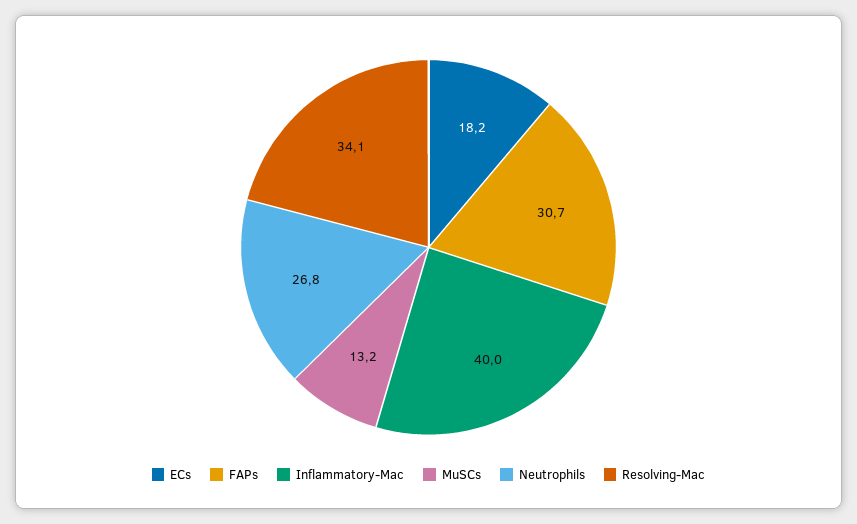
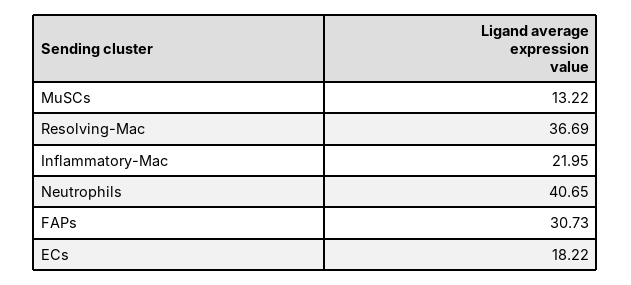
Inflammatory-Mac: 40 -> 21.95
Neutrophils: 26.8 -> 40.65
Resolving-Mac: 34.1 -> 36.69

